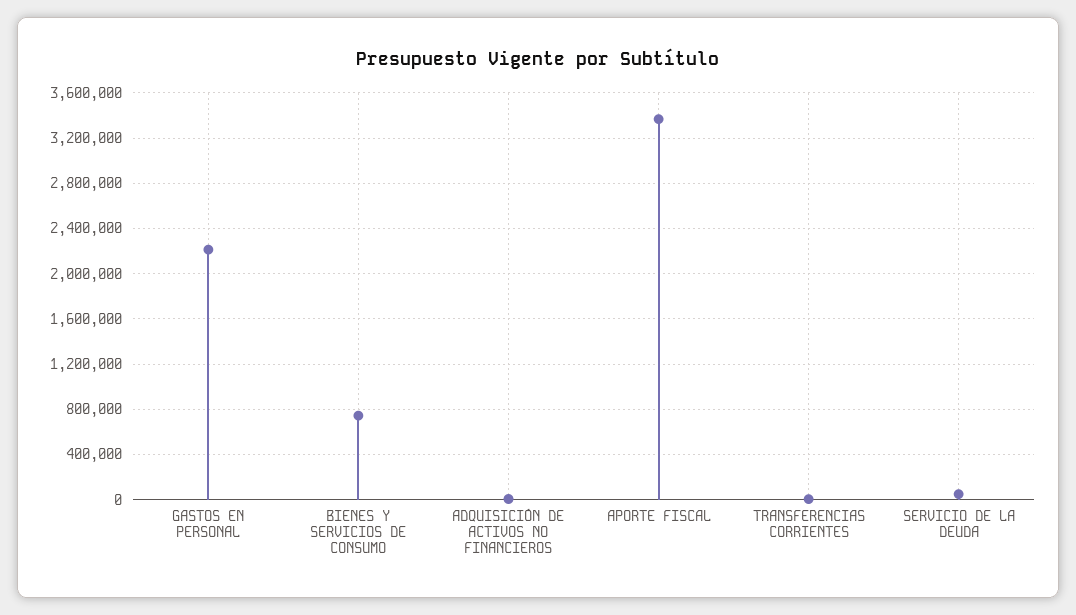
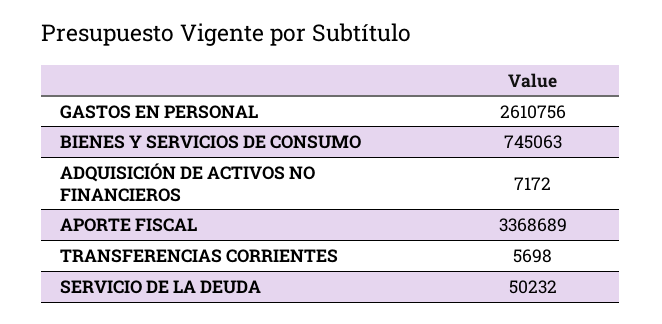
GASTOS EN PERSONAL: 2200000 -> 2610756

